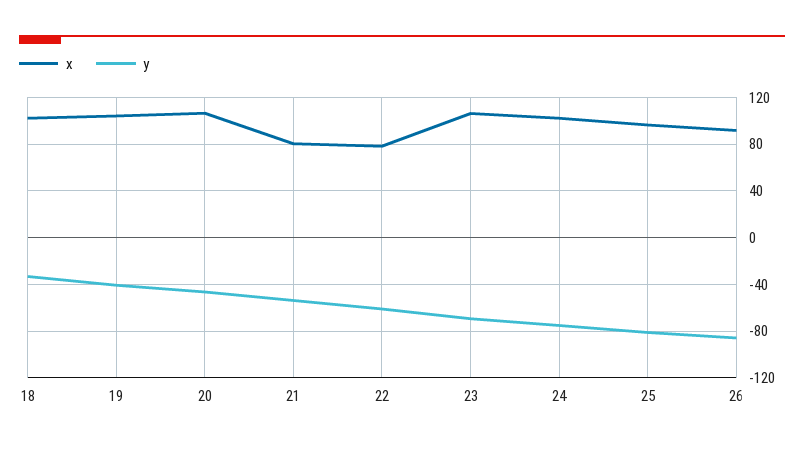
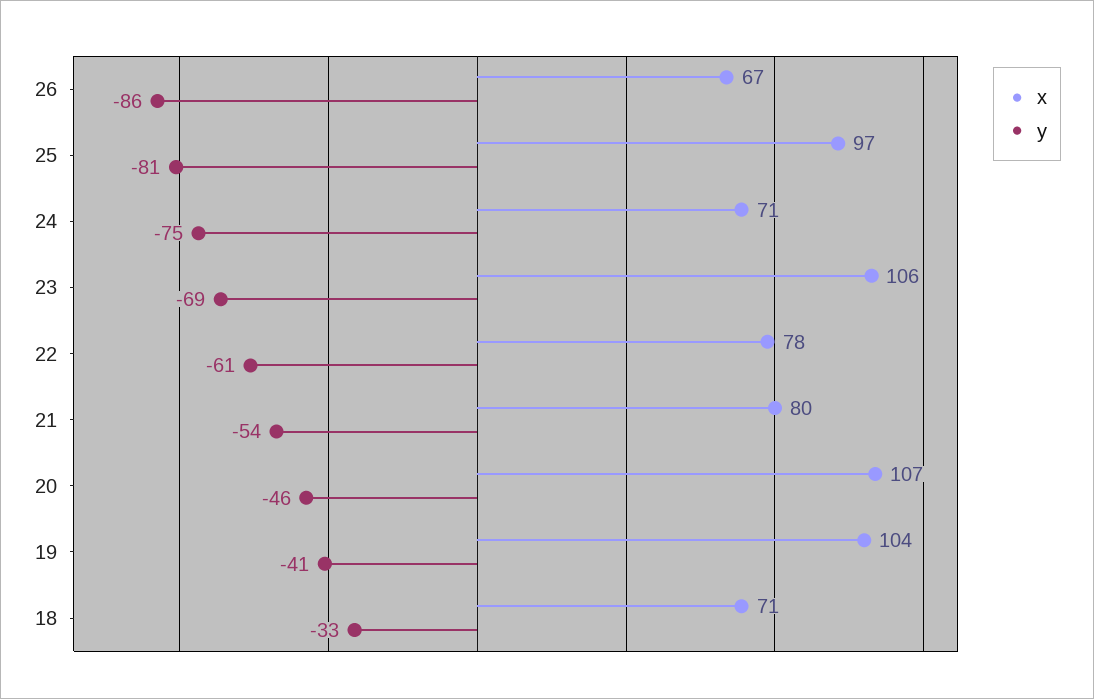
x, 18: 100 -> 71
x, 24: 100 -> 71
x, 26: 90 -> 67

